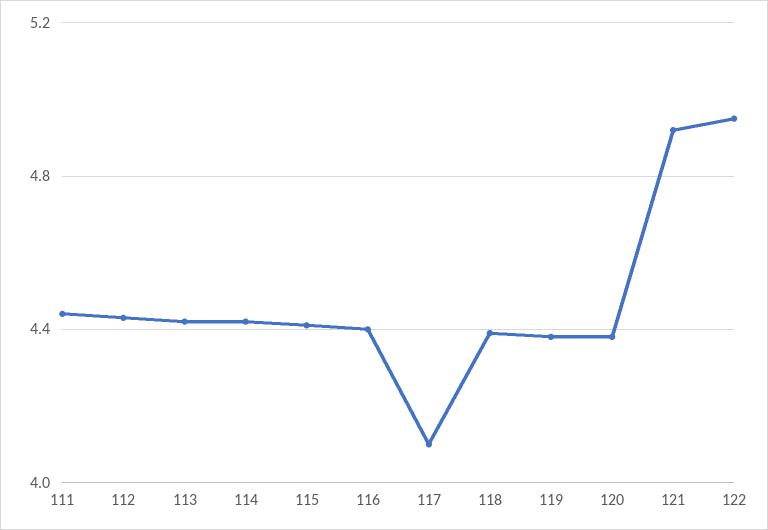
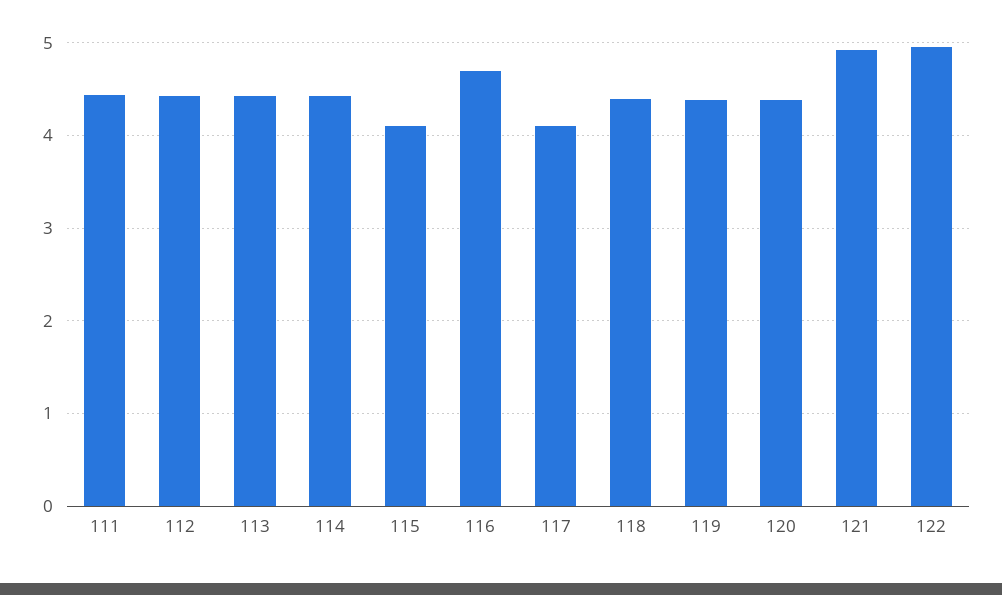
115: 4.4 -> 4.1
116: 4.4 -> 4.7

